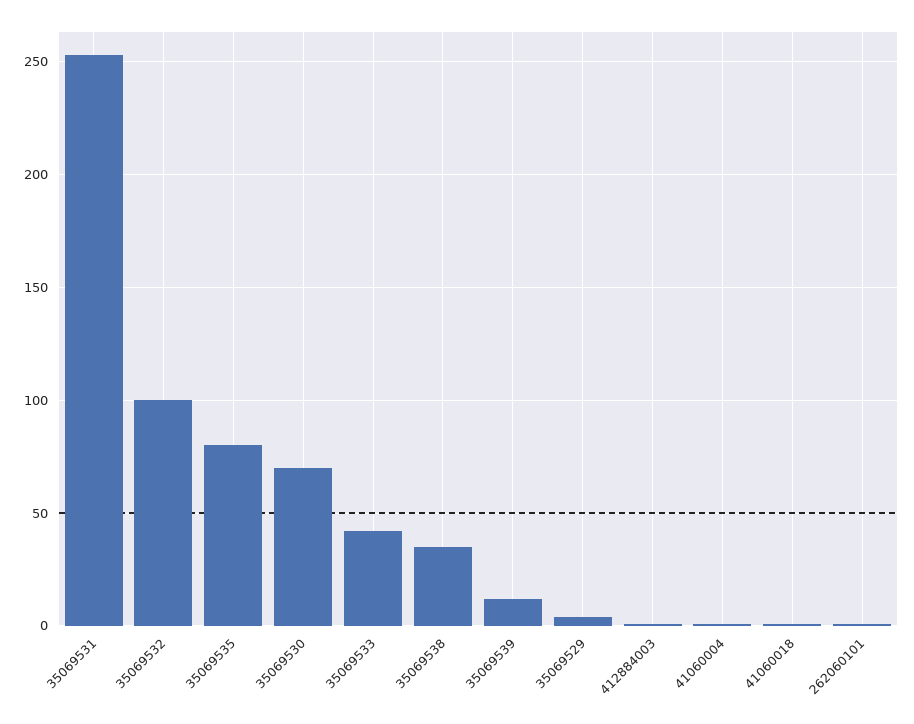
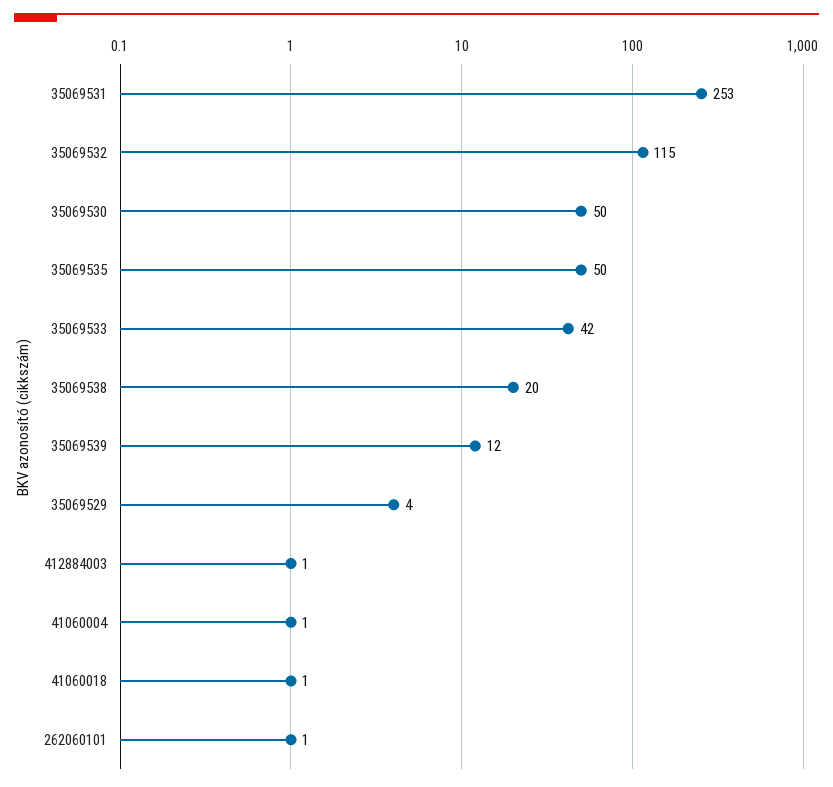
35069532: 100 -> 115
35069535: 80 -> 50
35069530: 70 -> 50
35069538: 35 -> 20

